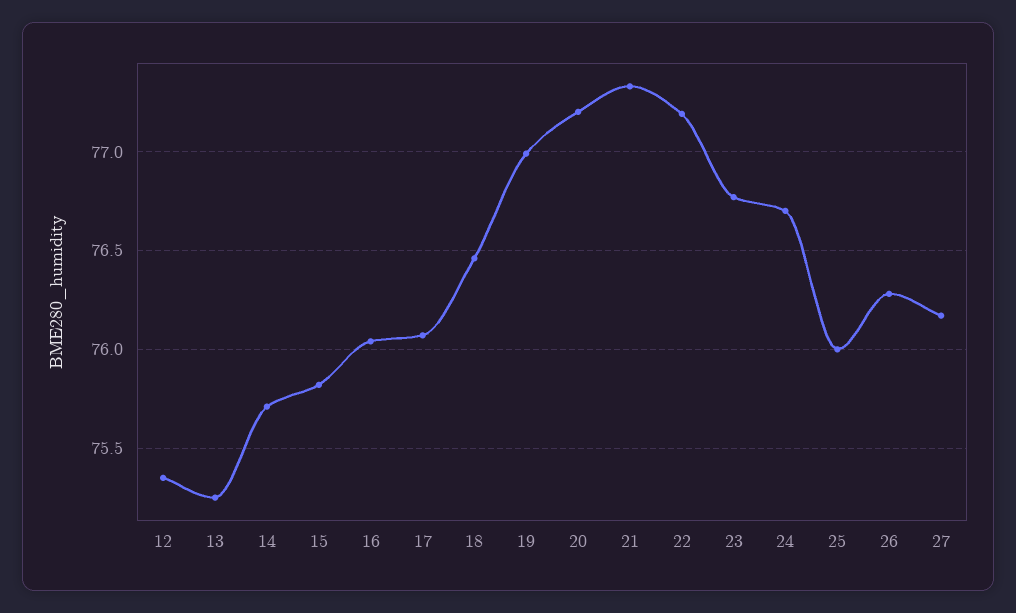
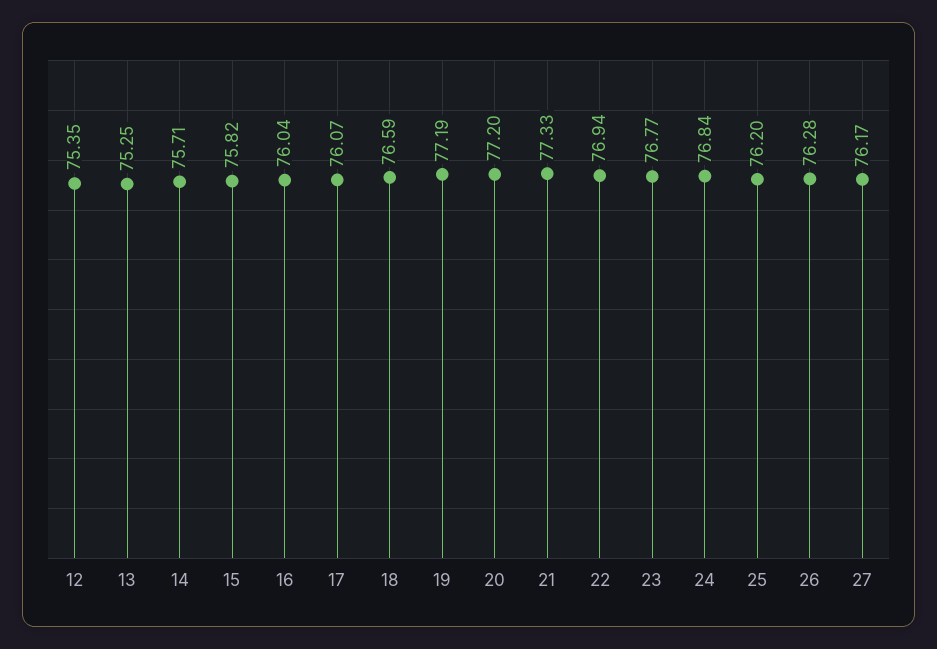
18: 76.45 -> 76.59
19: 77 -> 77.19
22: 77.2 -> 76.94
24: 76.7 -> 76.84
25: 76 -> 76.2

